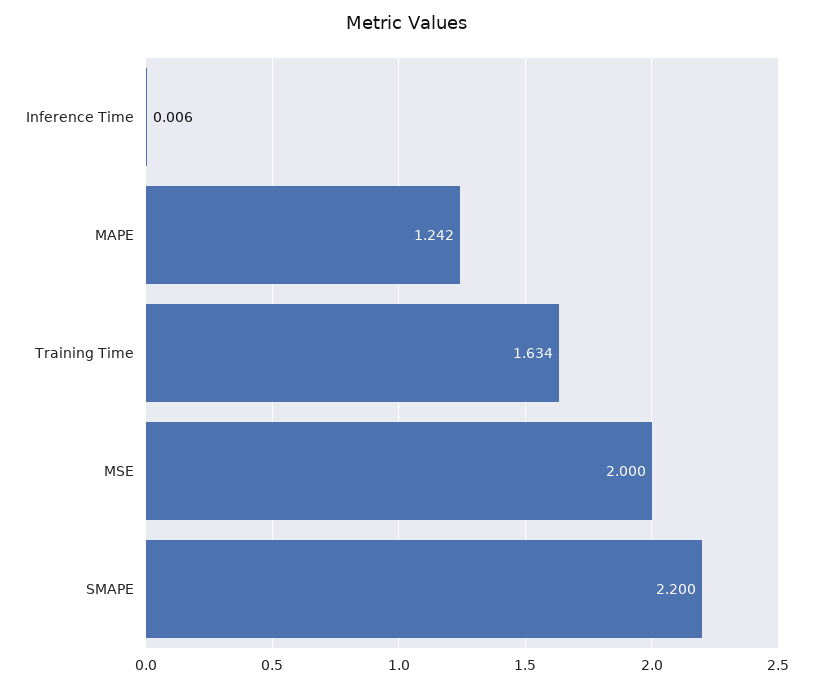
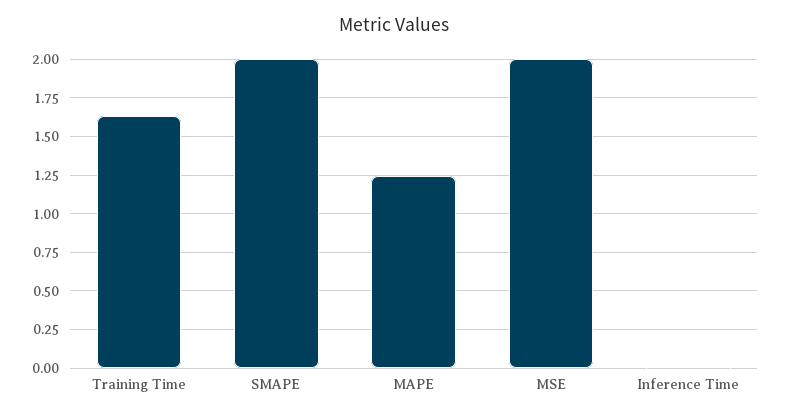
SMAPE: 2.2 -> 2

